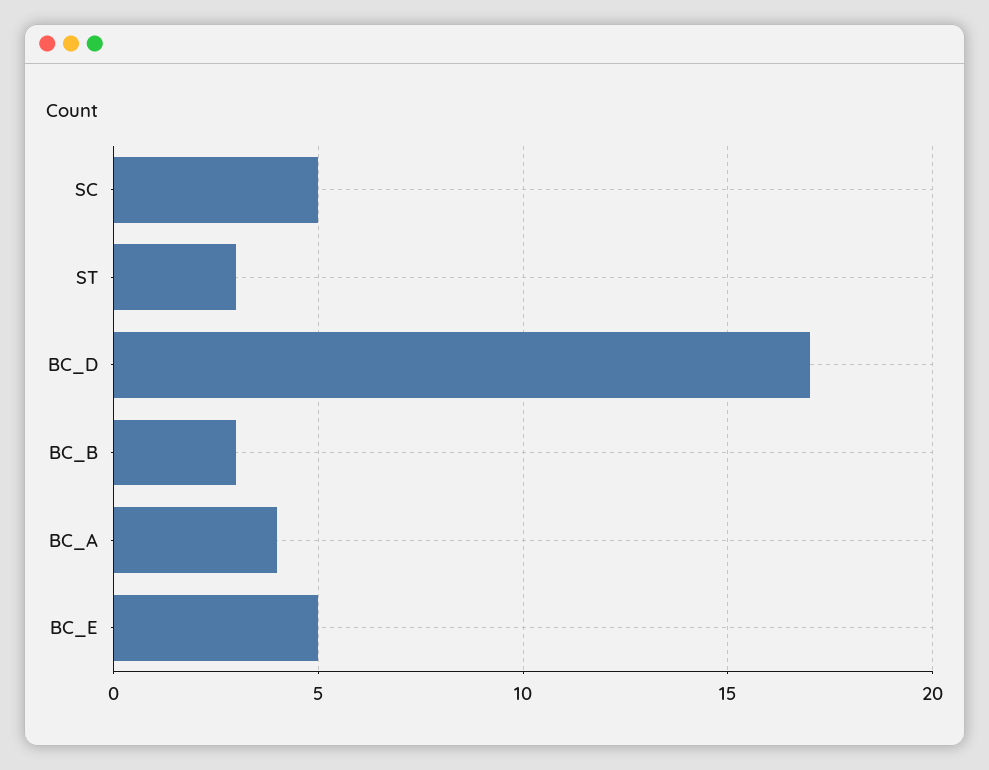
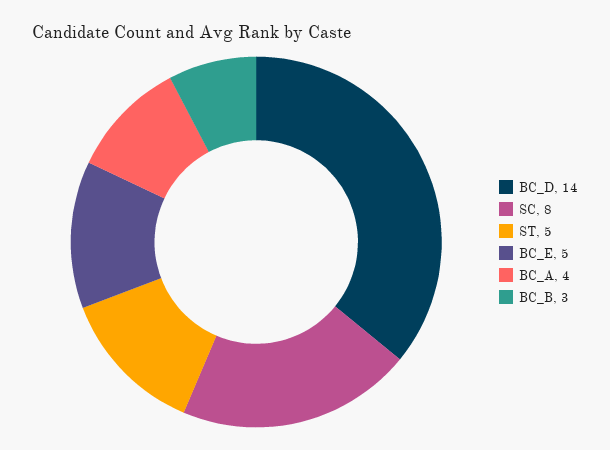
SC: 5 -> 8
ST: 3 -> 5
BC_D: 17 -> 14

